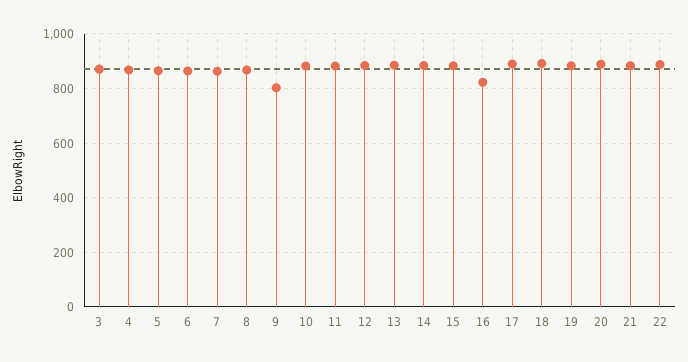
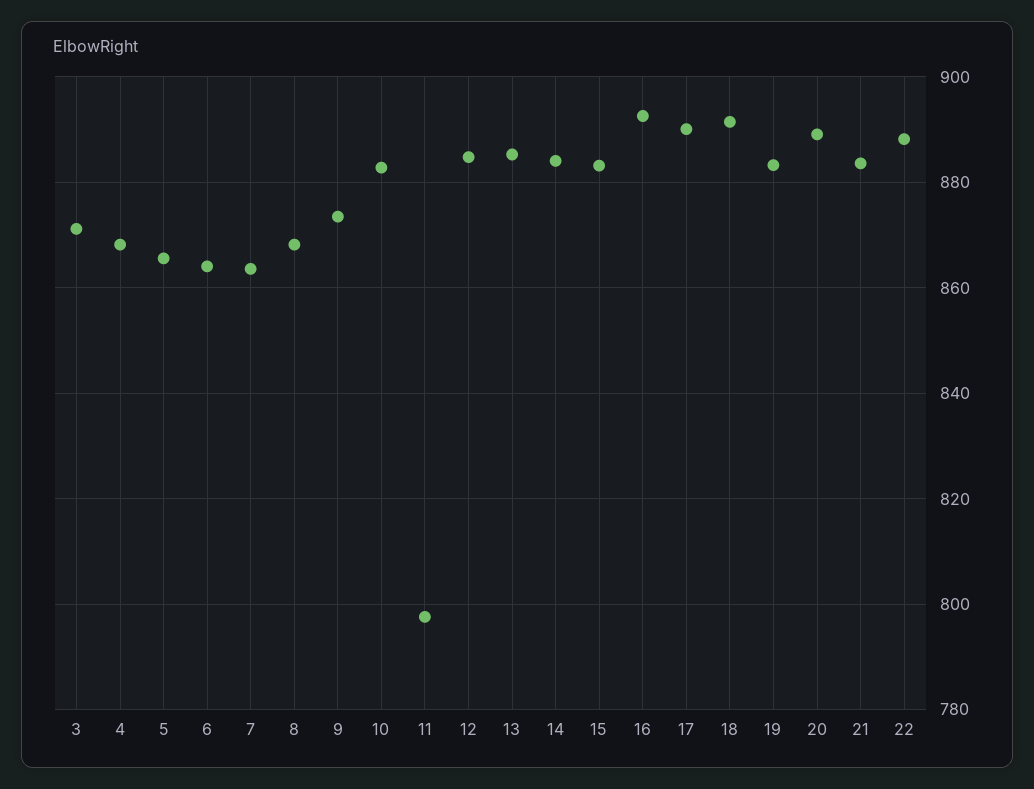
9: 800 -> 874
11: 875 -> 798
16: 825 -> 892

